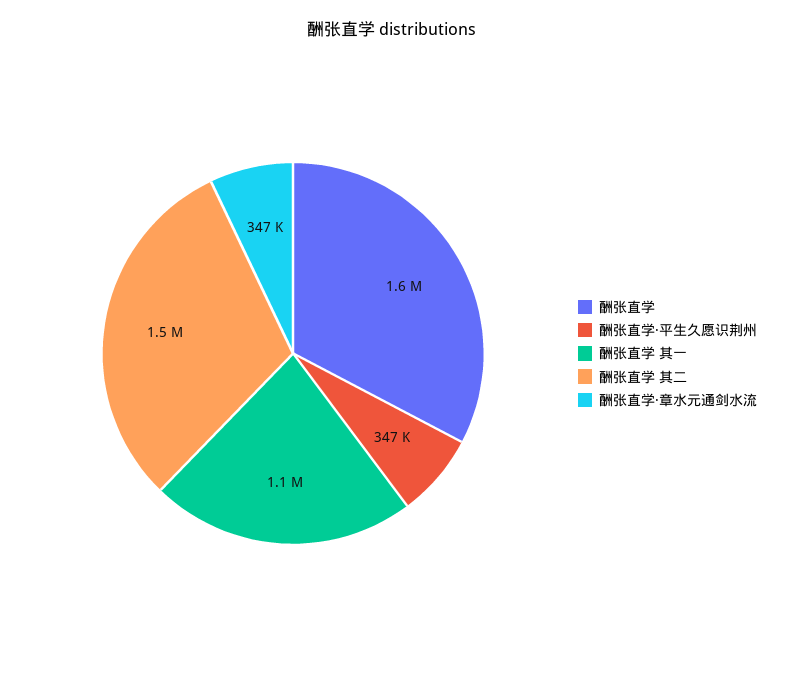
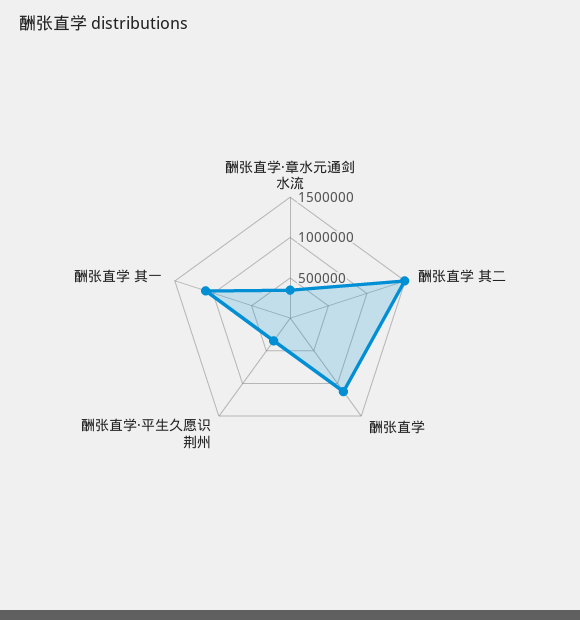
酬张直学: 1600000 -> 1100000

